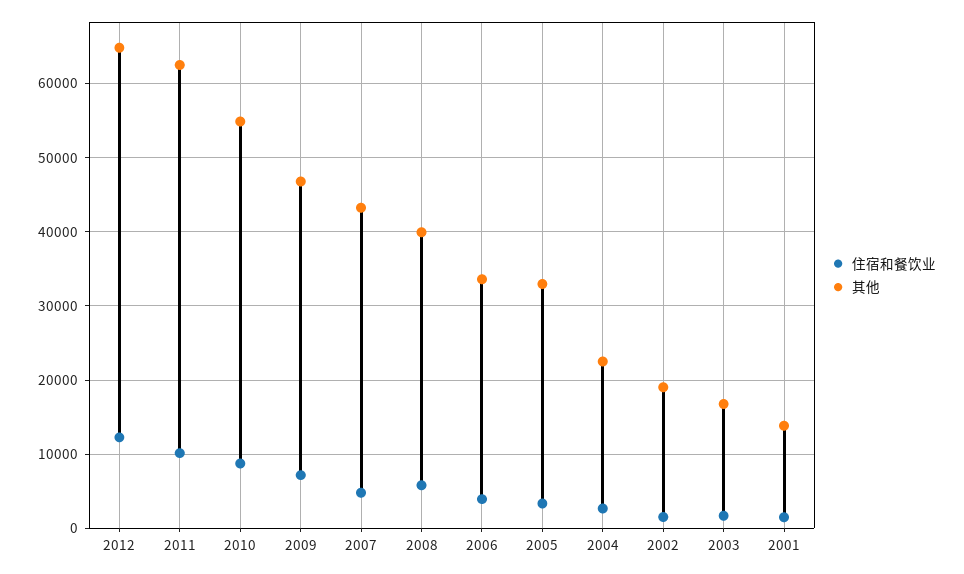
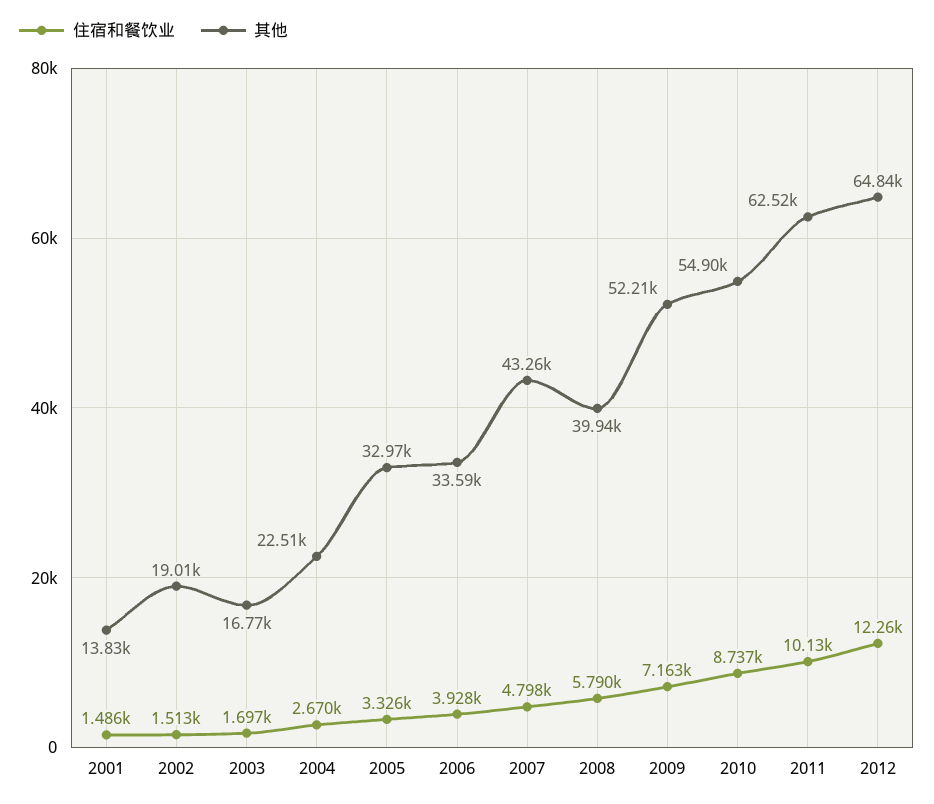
其他, 2009: 47000 -> 52210

